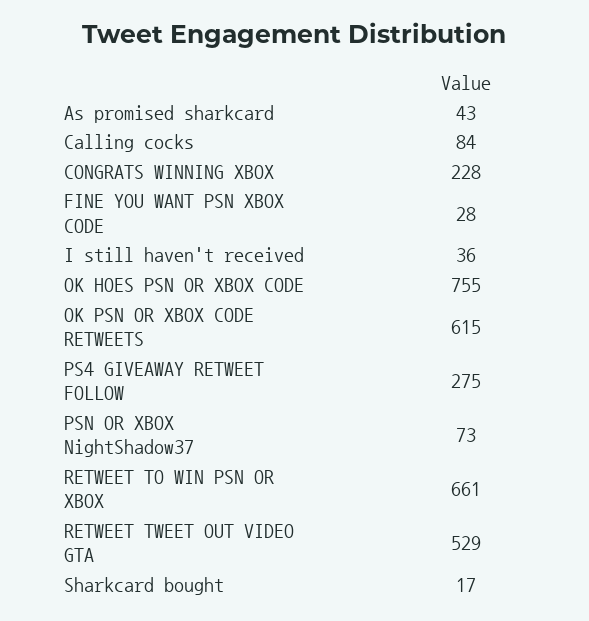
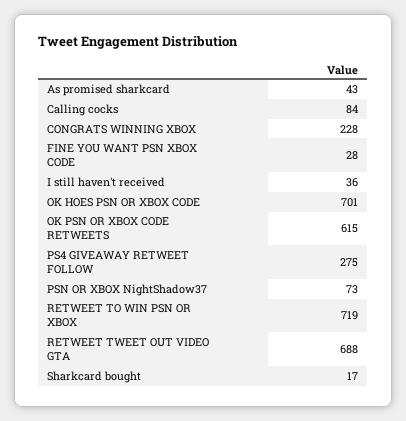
OK HOES PSN OR XBOX CODE: 755 -> 701
RETWEET TO WIN PSN OR XBOX: 661 -> 719
RETWEET TWEET OUT VIDEO GTA: 529 -> 688

